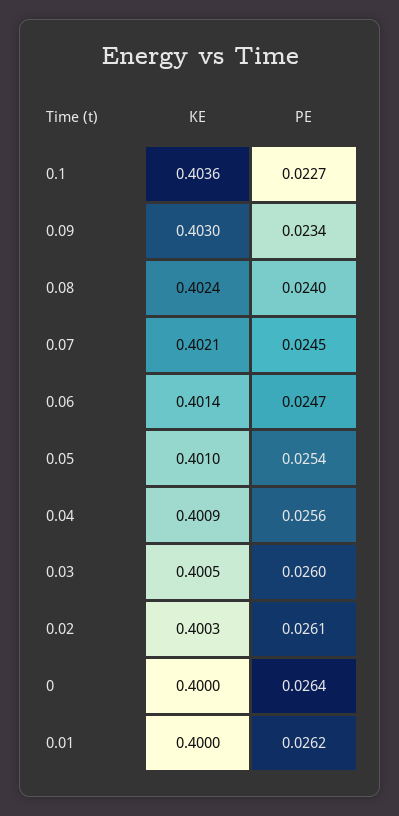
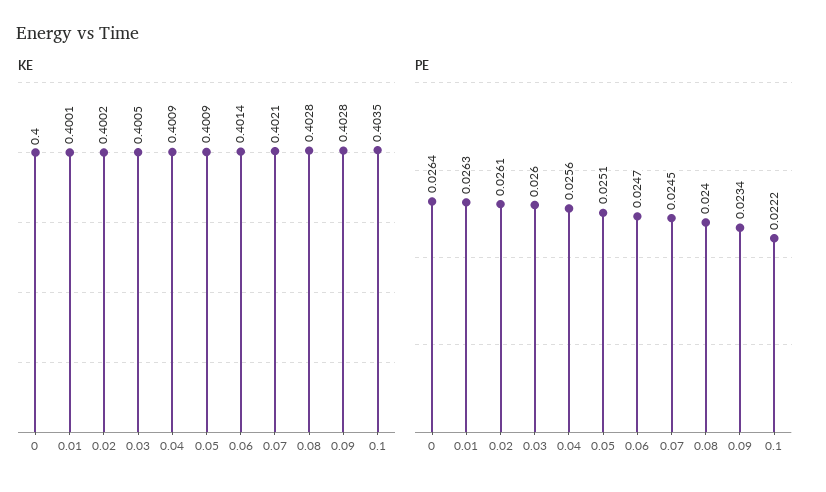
KE, 0.1: 0.4036 -> 0.4035
PE, 0.1: 0.0227 -> 0.0222
KE, 0.09: 0.403 -> 0.4028
KE, 0.08: 0.4024 -> 0.4028
KE, 0.05: 0.401 -> 0.4009
PE, 0.05: 0.0254 -> 0.0251
KE, 0.02: 0.4003 -> 0.4002
KE, 0.01: 0.4 -> 0.4001
PE, 0.01: 0.0262 -> 0.0263

